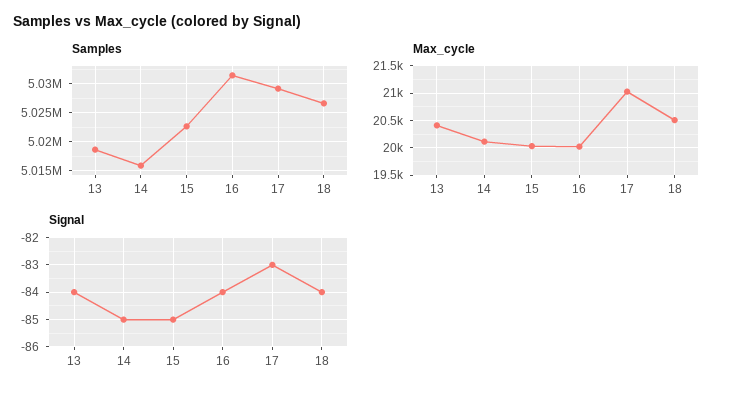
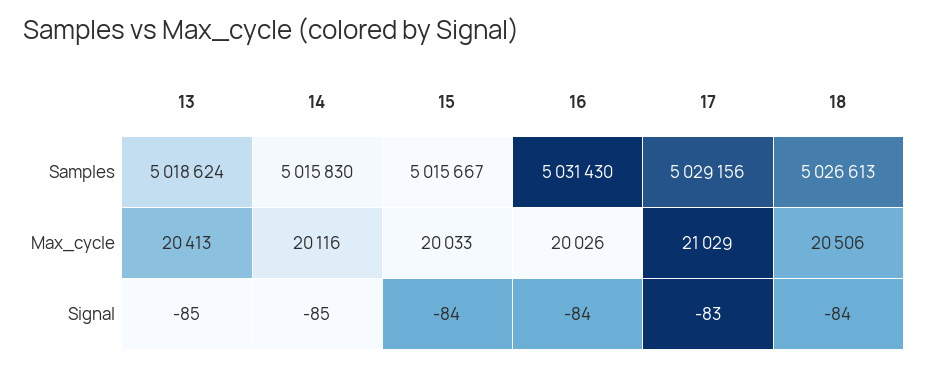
Samples, 15: 5022500 -> 5015667
Signal, 13: -84 -> -85
Signal, 15: -85 -> -84

